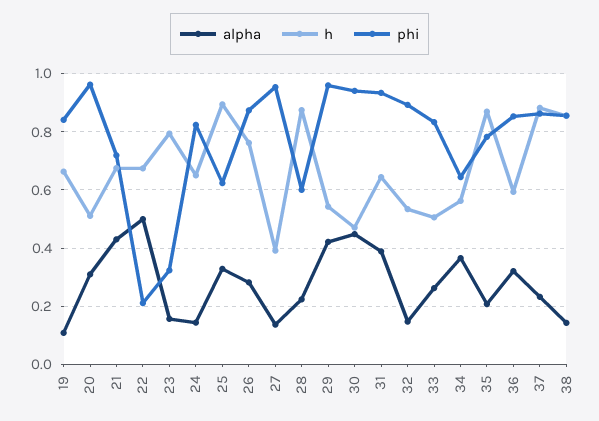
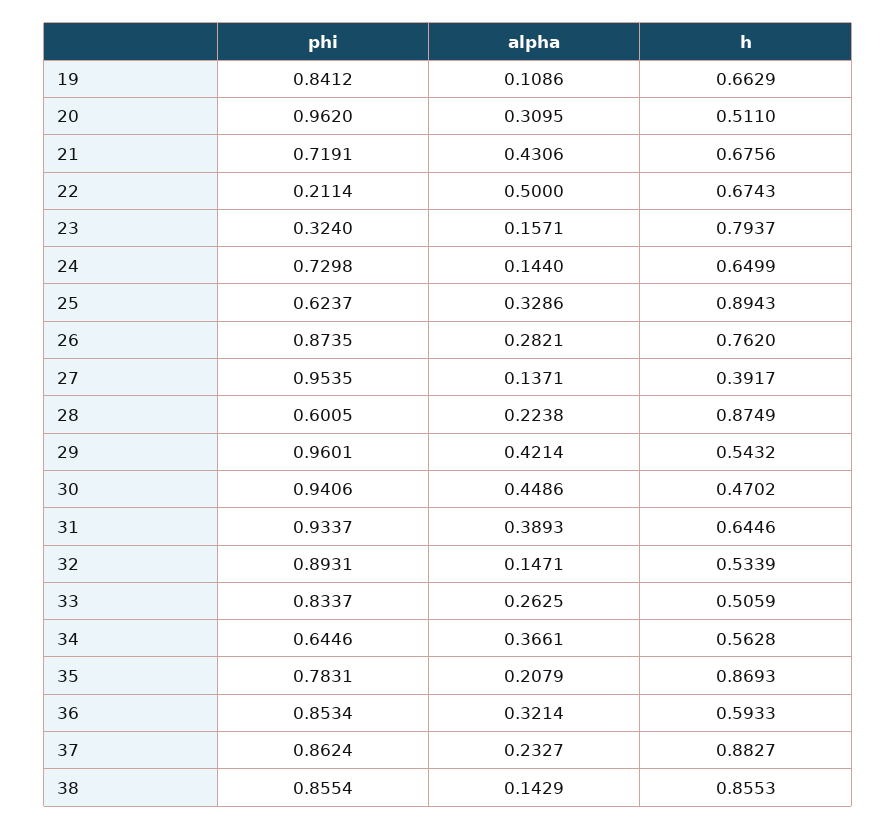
phi, 24: 0.825 -> 0.7298

